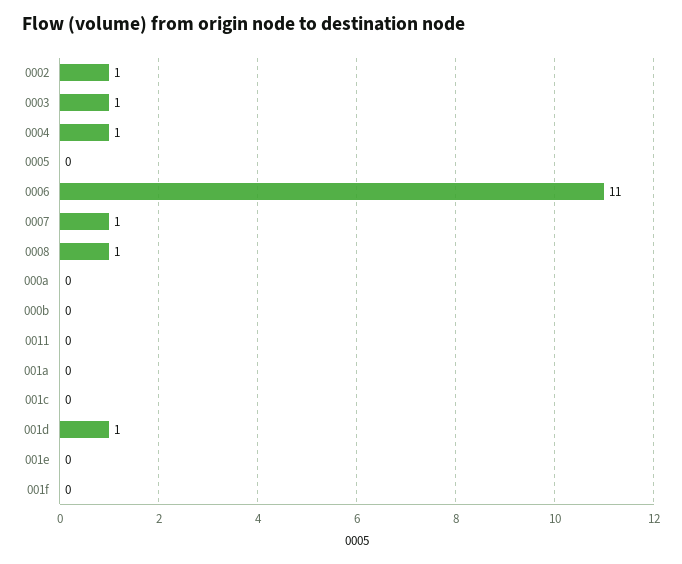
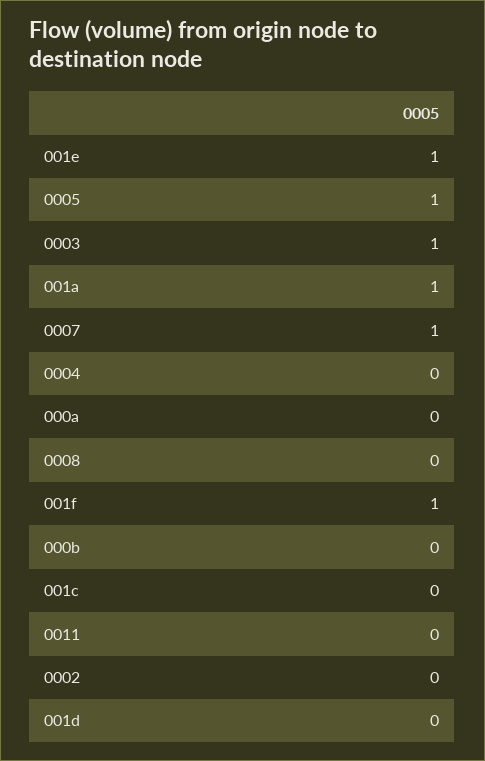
0002: 1 -> 0
0004: 1 -> 0
0005: 0 -> 1
0006: 11 -> none
0008: 1 -> 0
001a: 0 -> 1
001d: 1 -> 0
001e: 0 -> 1
001f: 0 -> 1

